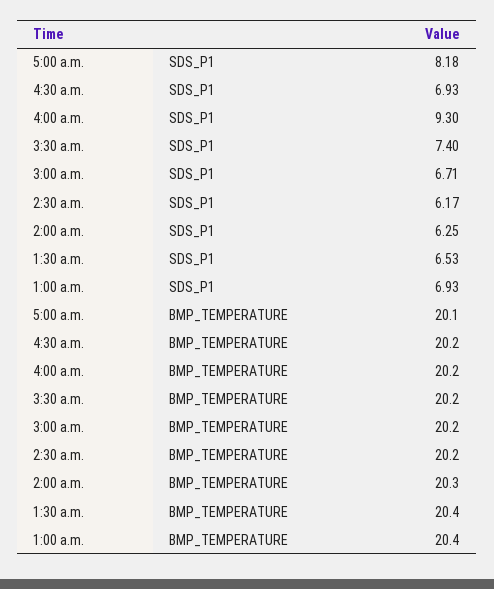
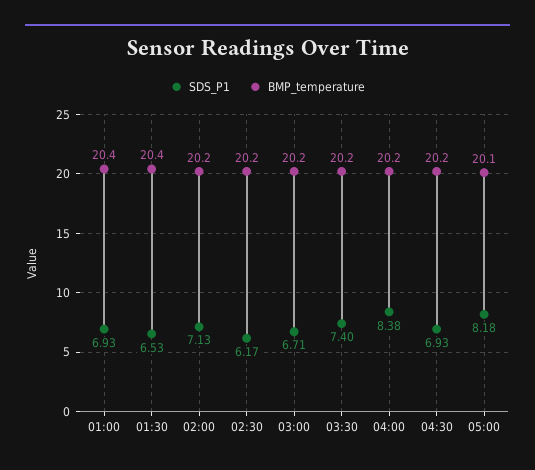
SDS_P1, 4:00 a.m.: 9.3 -> 8.38
SDS_P1, 2:00 a.m.: 6.25 -> 7.13
BMP_TEMPERATURE, 2:00 a.m.: 20.3 -> 20.2

